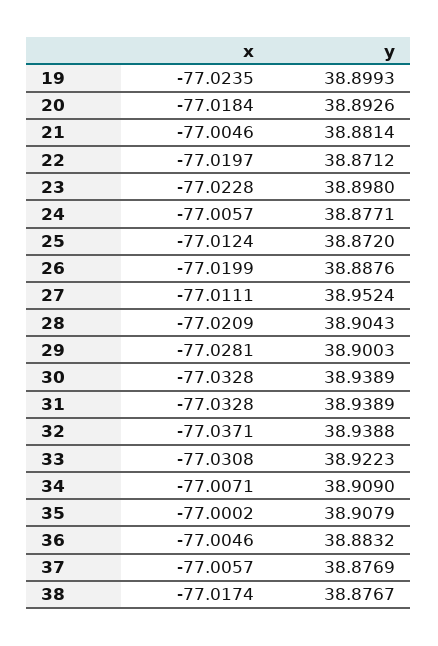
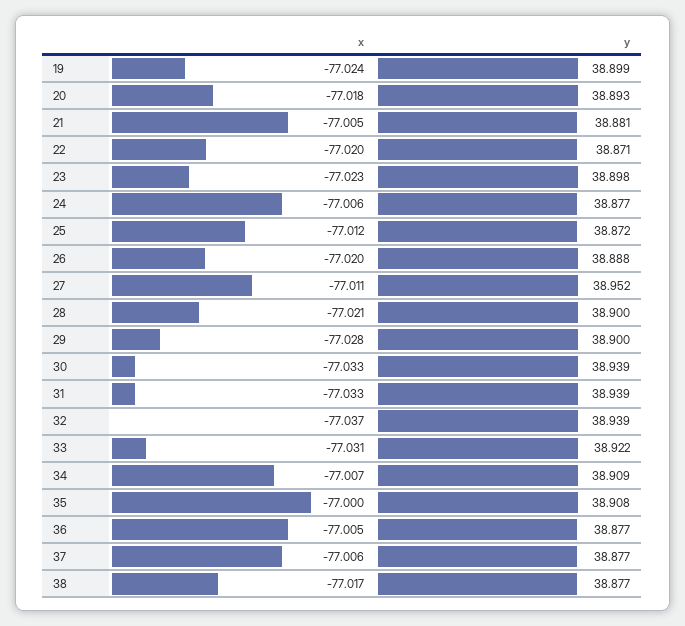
y, 28: 38.9043 -> 38.9
y, 36: 38.8832 -> 38.877

